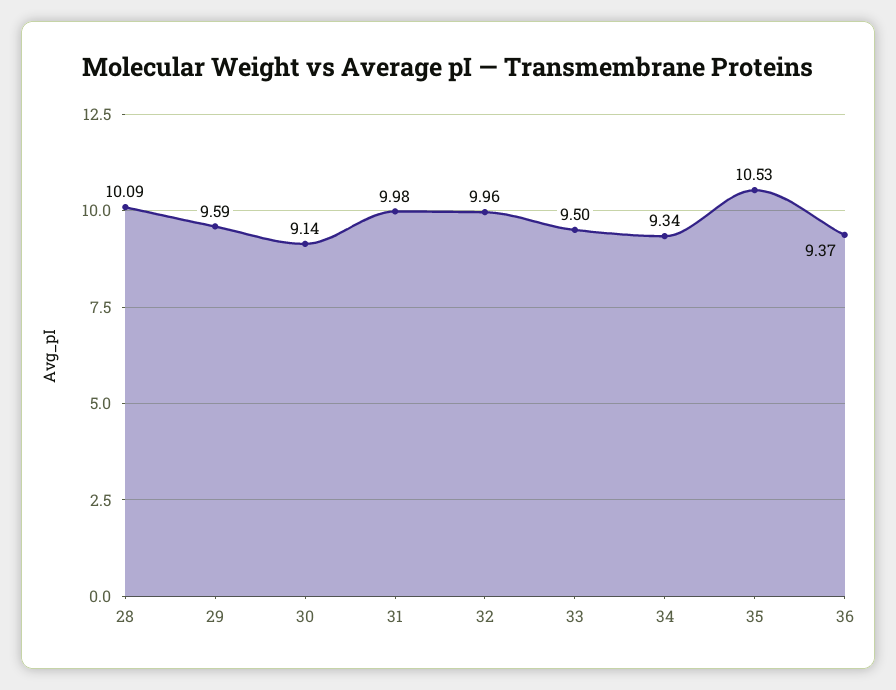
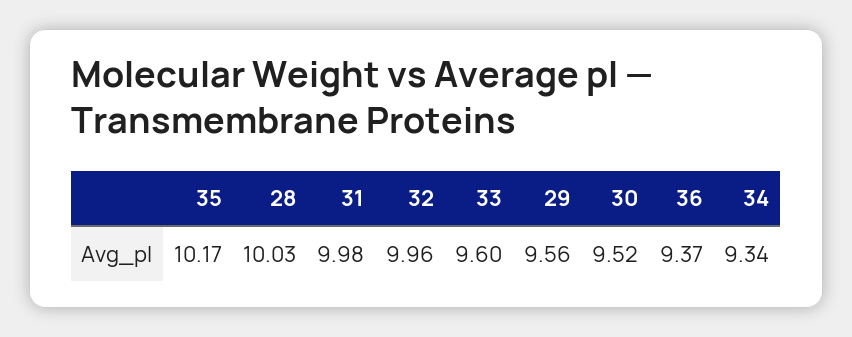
28: 10.09 -> 10.03
29: 9.59 -> 9.56
30: 9.14 -> 9.52
33: 9.5 -> 9.6
35: 10.53 -> 10.17

